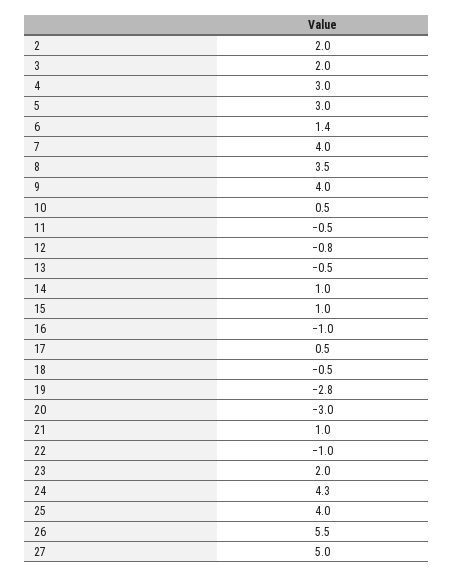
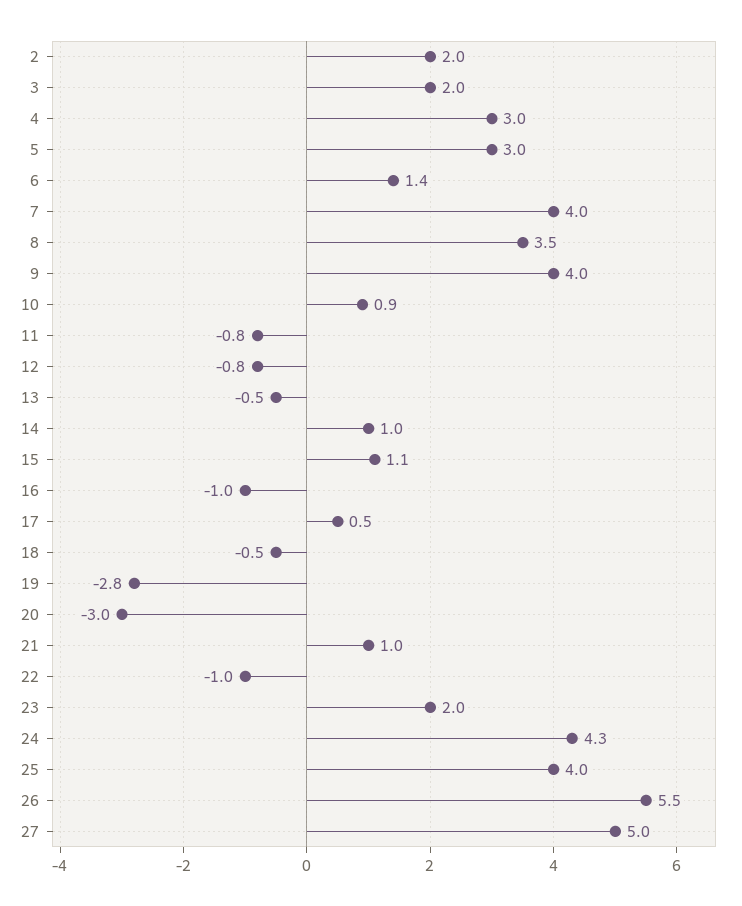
10: 0.5 -> 0.9
11: -0.5 -> -0.8
15: 1 -> 1.1

